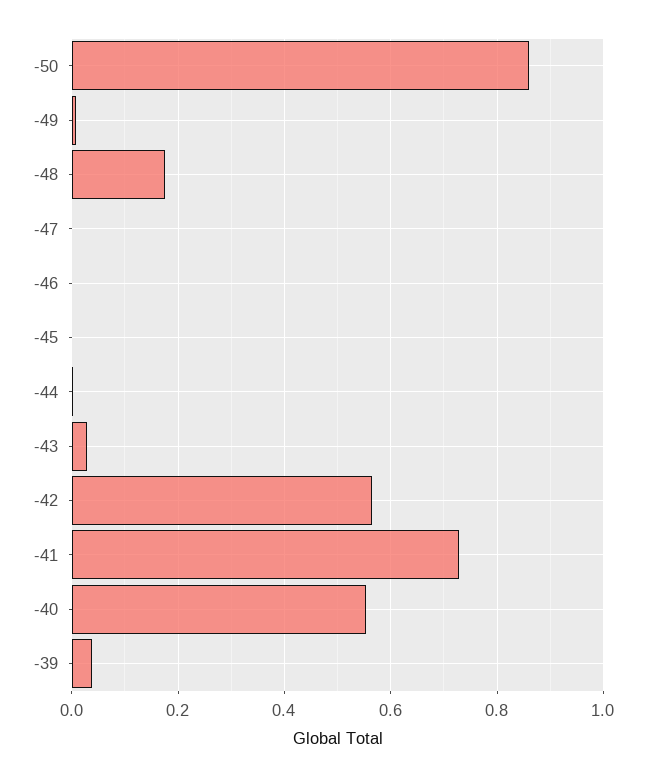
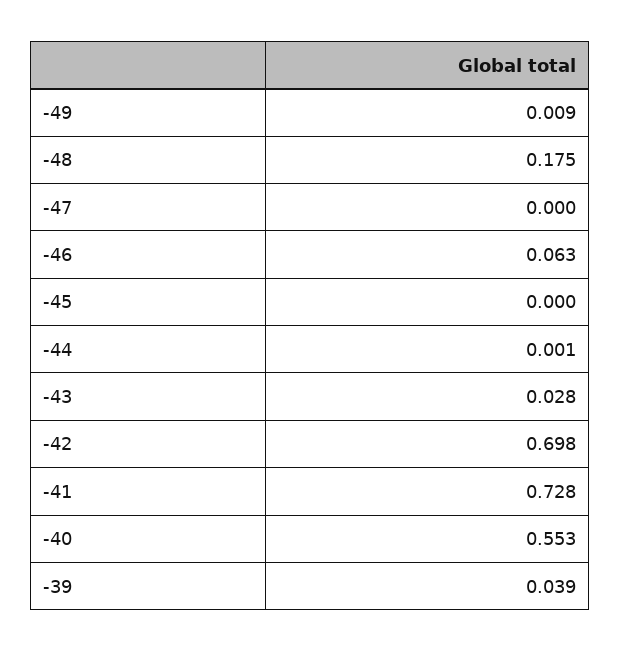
-50: 0.86 -> none
-46: 0 -> 0.063
-42: 0.56 -> 0.698

